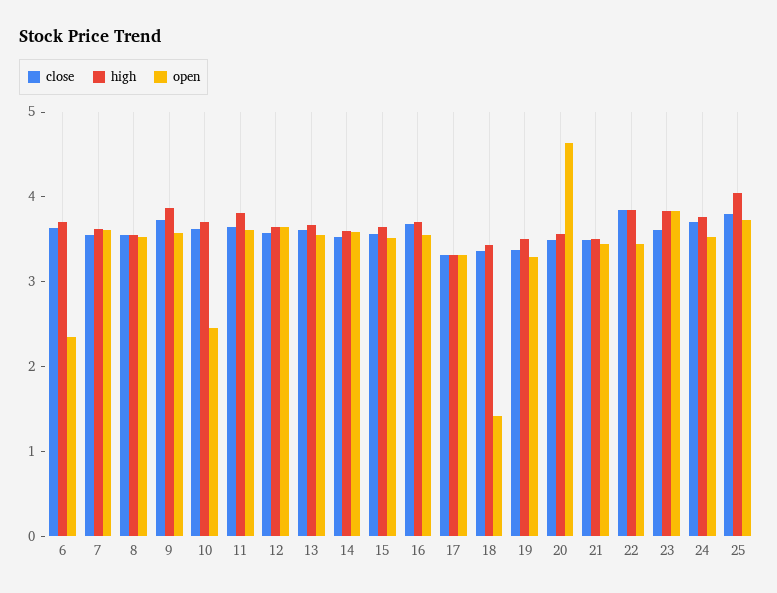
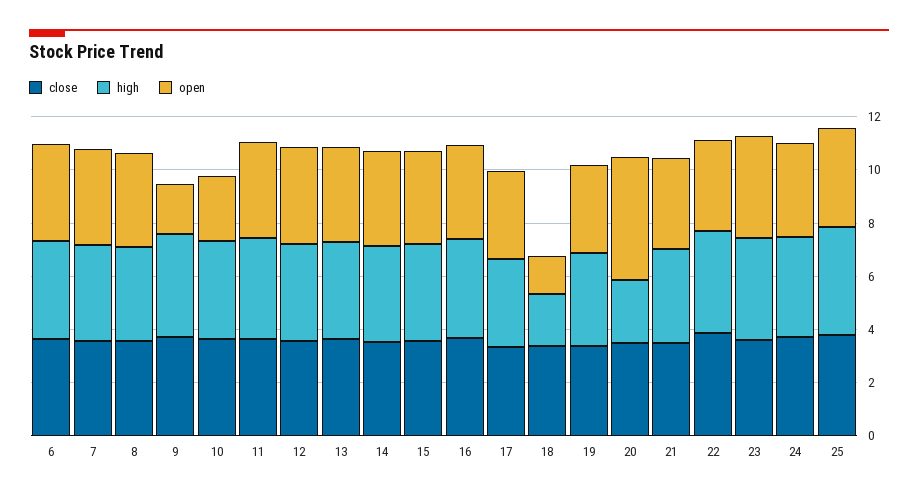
open, 6: 2.4 -> 3.5
open, 9: 3.6 -> 2
high, 18: 3.4 -> 2
high, 20: 3.6 -> 2.5

